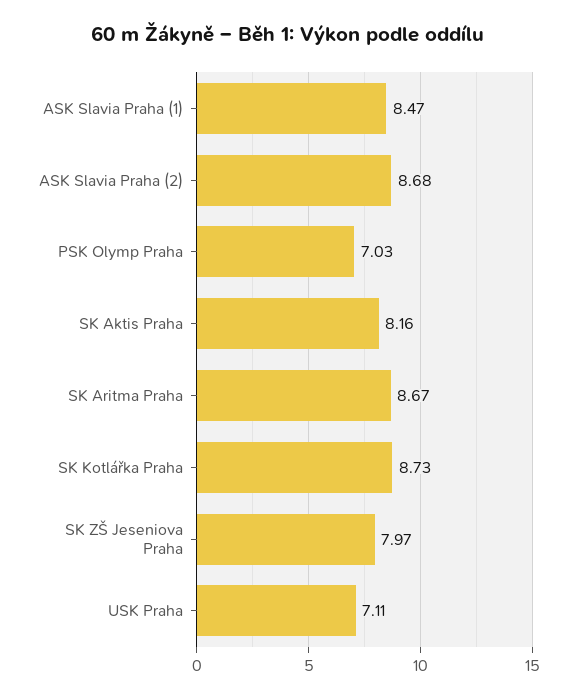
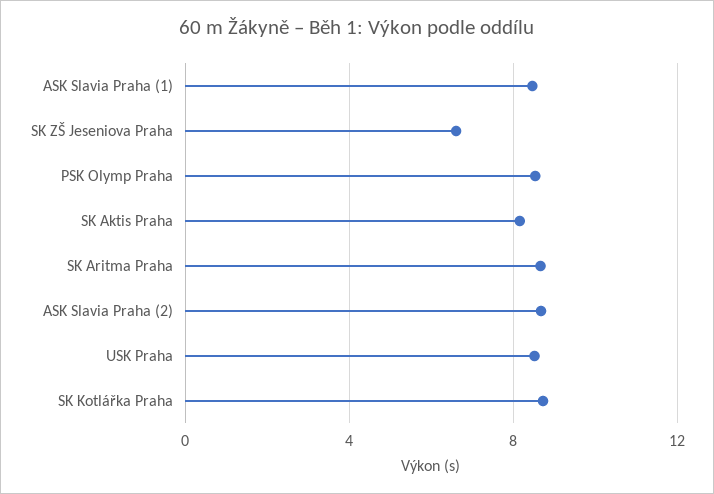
PSK Olymp Praha: 7.03 -> 8.5
SK ZŠ Jeseniova Praha: 7.97 -> 6.5
USK Praha: 7.11 -> 8.5

